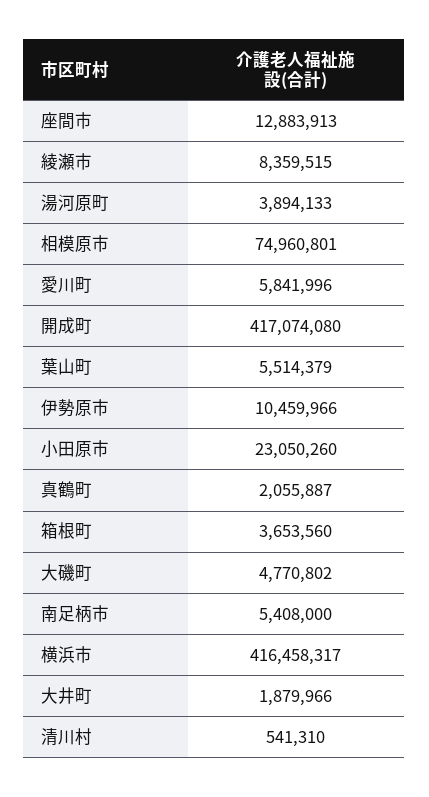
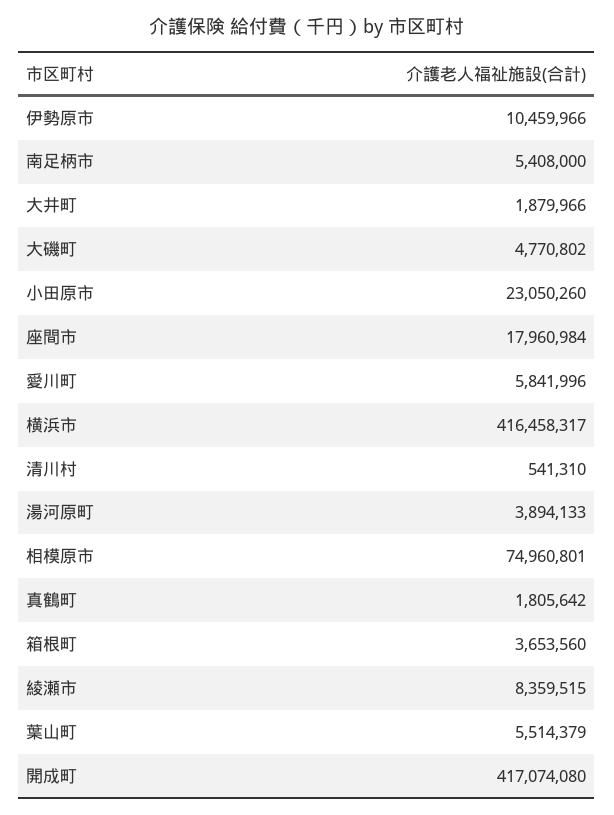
座間市: 12883913 -> 17960984
真鶴町: 2055887 -> 1805642

